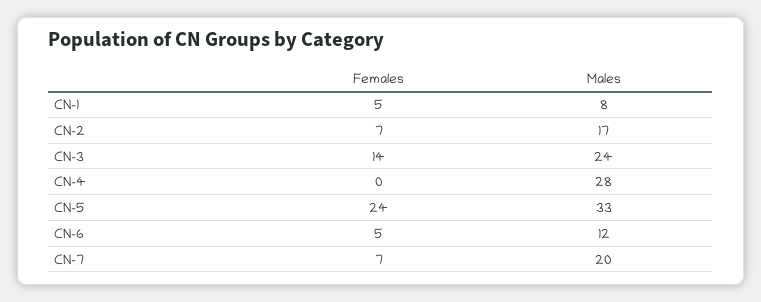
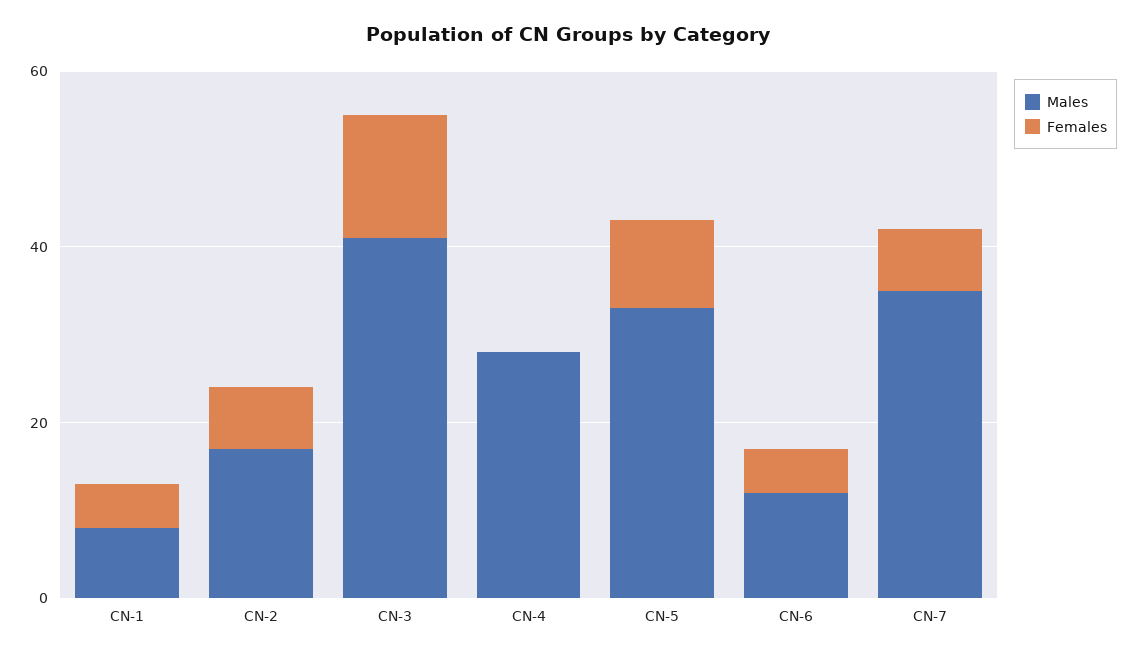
Males, CN-3: 24 -> 40
Females, CN-5: 24 -> 10
Males, CN-7: 20 -> 35

